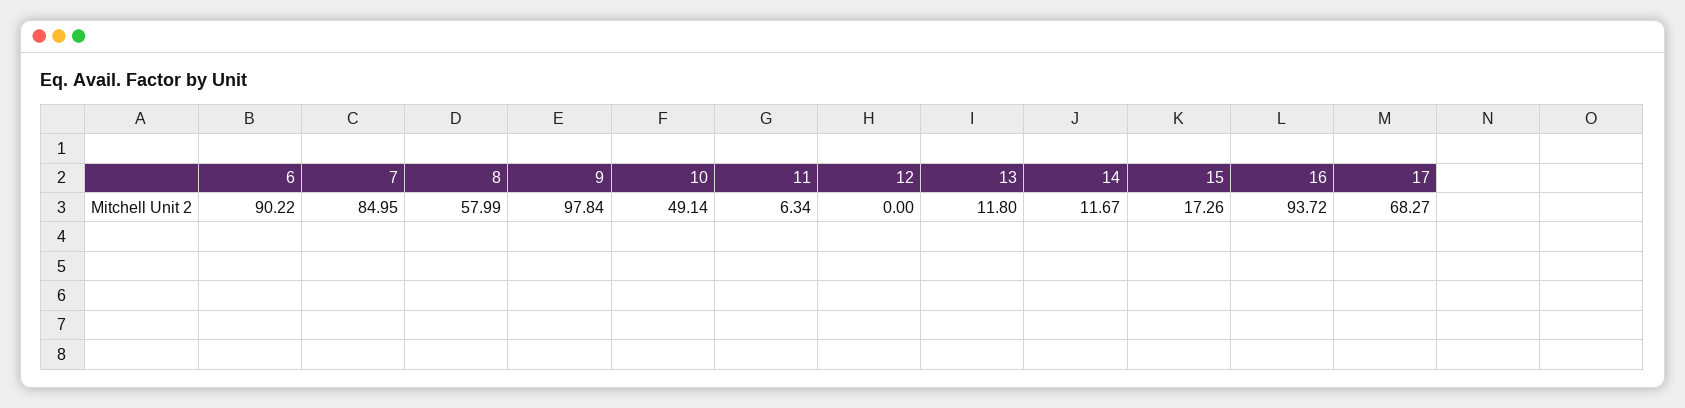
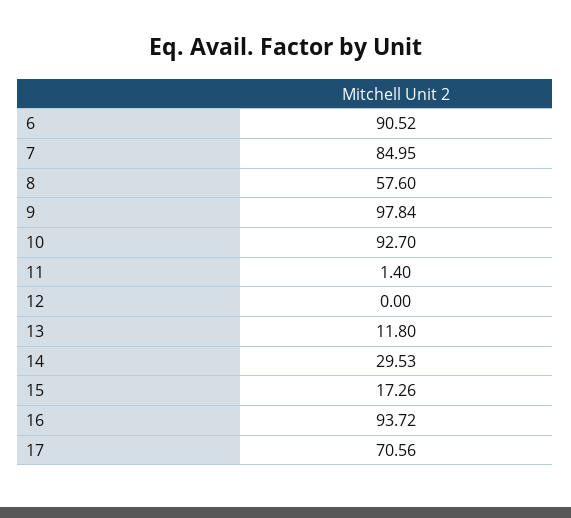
6: 90.22 -> 90.52
8: 57.99 -> 57.6
10: 49.14 -> 92.7
11: 6.34 -> 1.4
14: 11.67 -> 29.53
17: 68.27 -> 70.56

